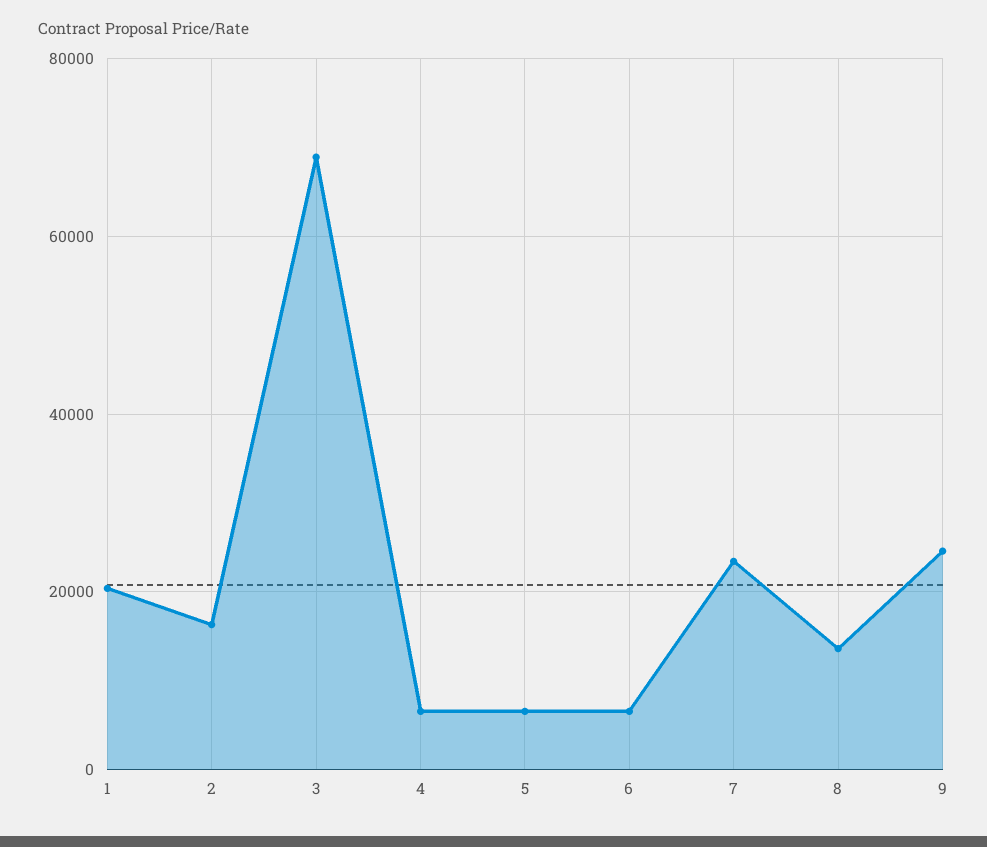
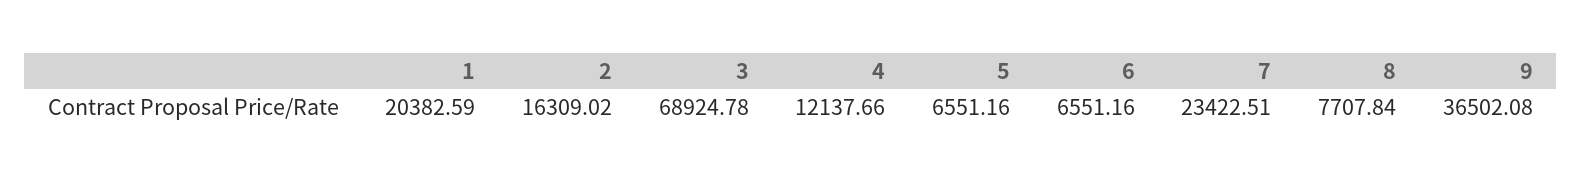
4: 6000 -> 12137.66
8: 14000 -> 7707.84
9: 24000 -> 36502.08

